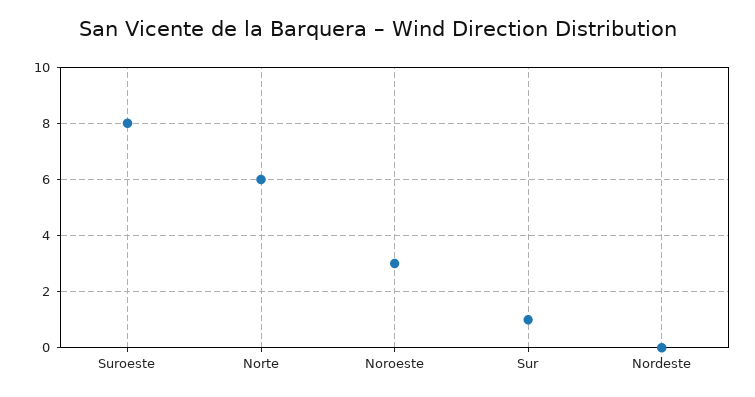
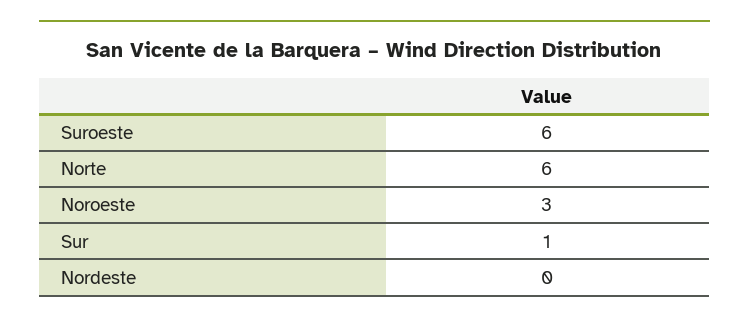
Suroeste: 8 -> 6

